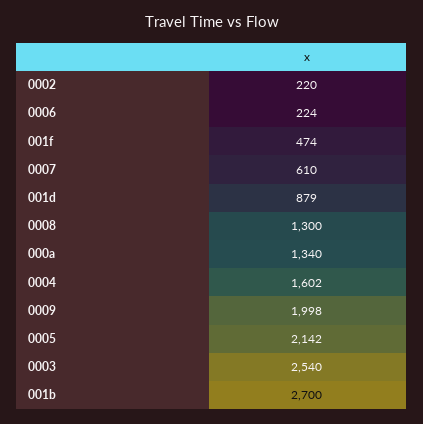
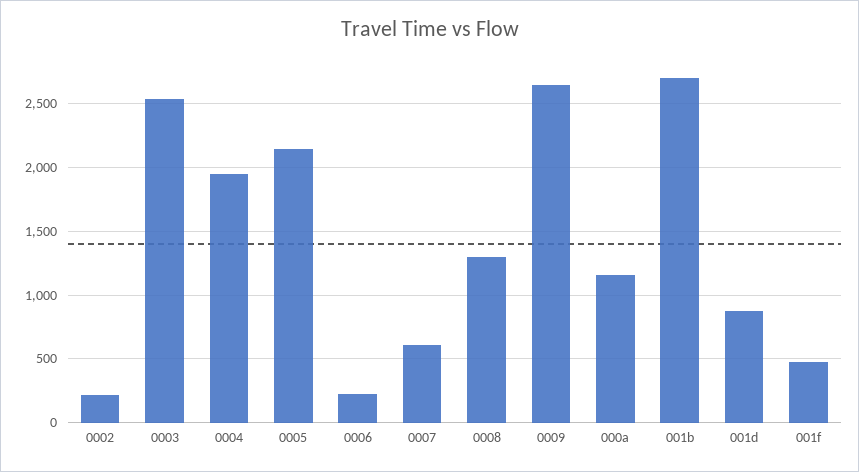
000a: 1340 -> 1150
0004: 1602 -> 1950
0009: 1998 -> 2650

